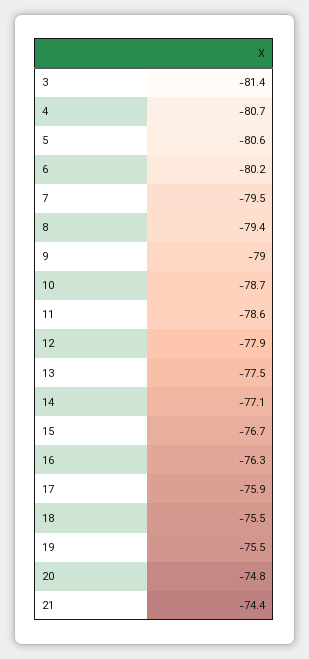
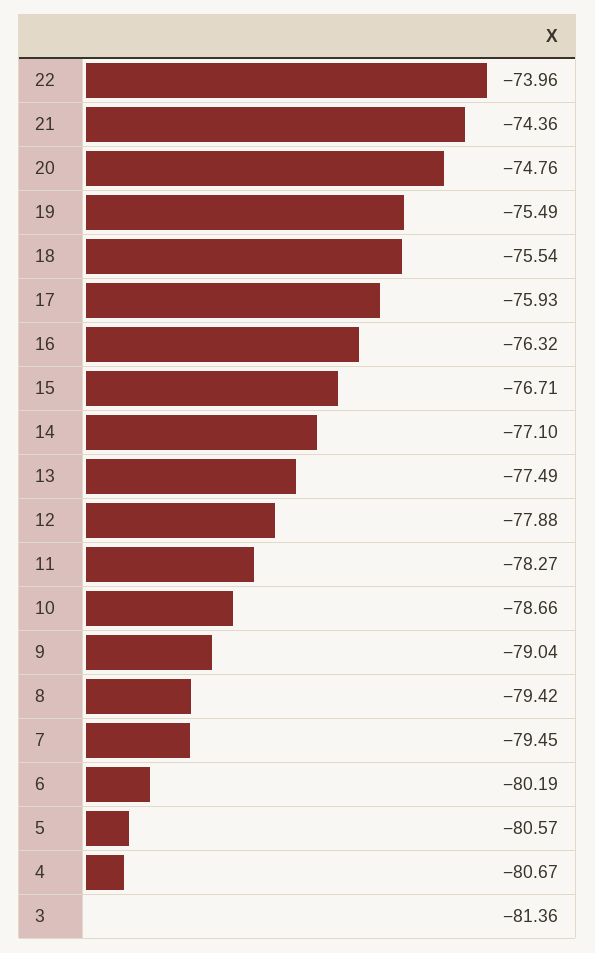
11: -78.6 -> -78.27
22: none -> -73.96

